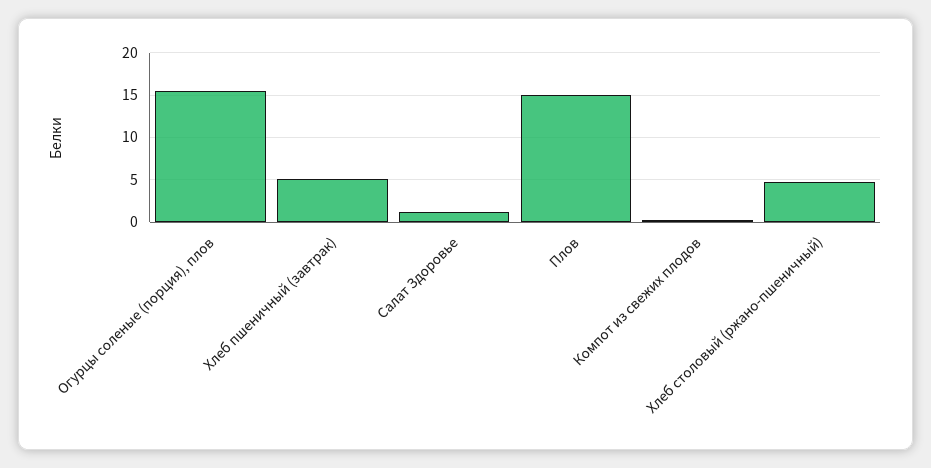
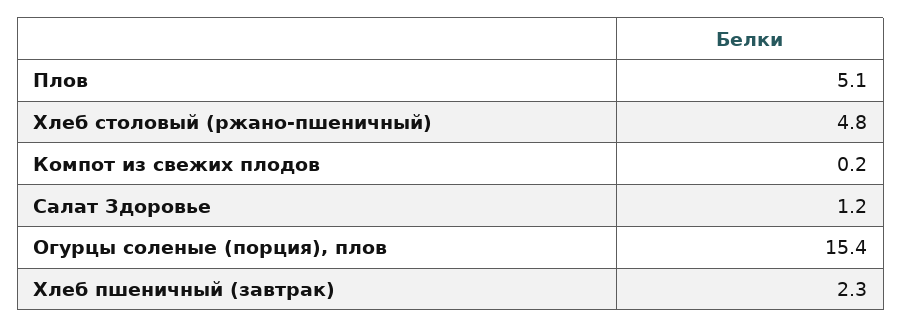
Хлеб пшеничный (завтрак): 5 -> 2.3
Плов: 15 -> 5.1

